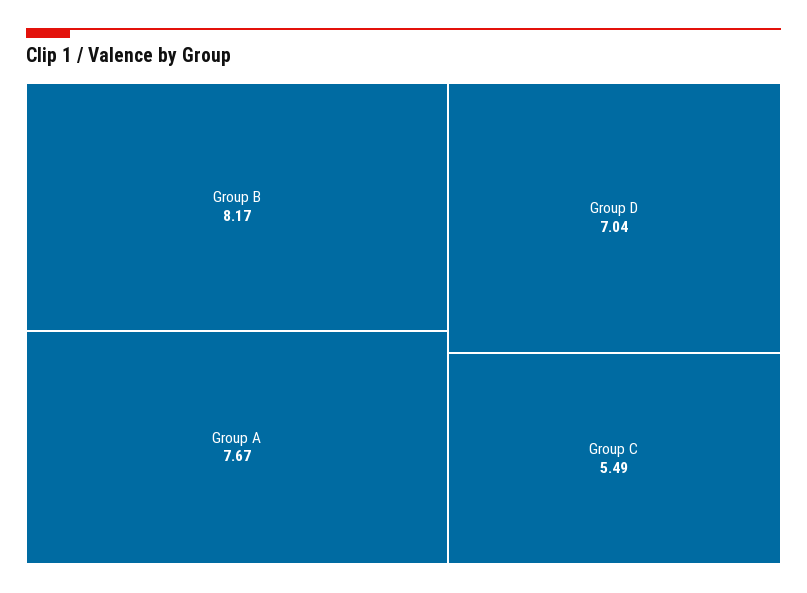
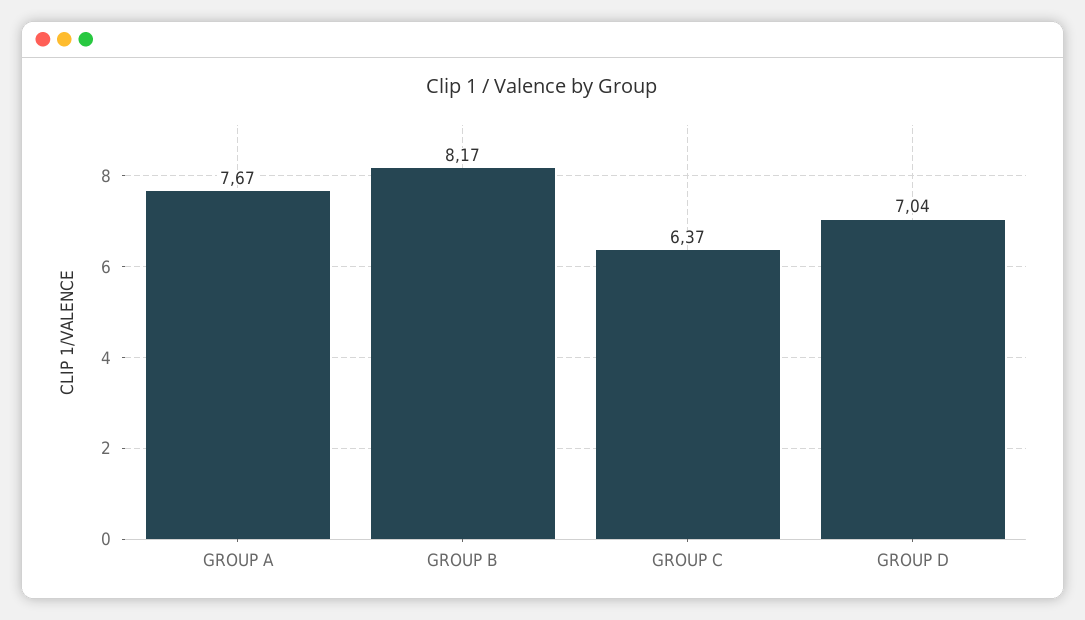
Group C: 5.49 -> 6.37

